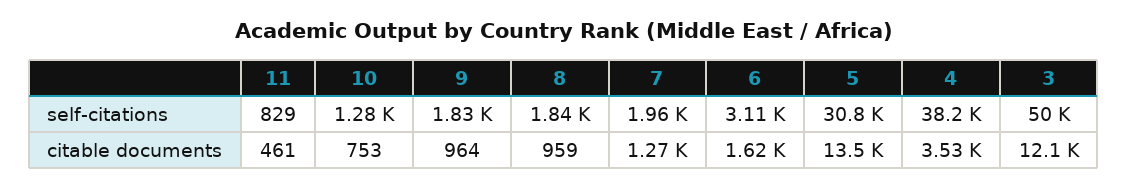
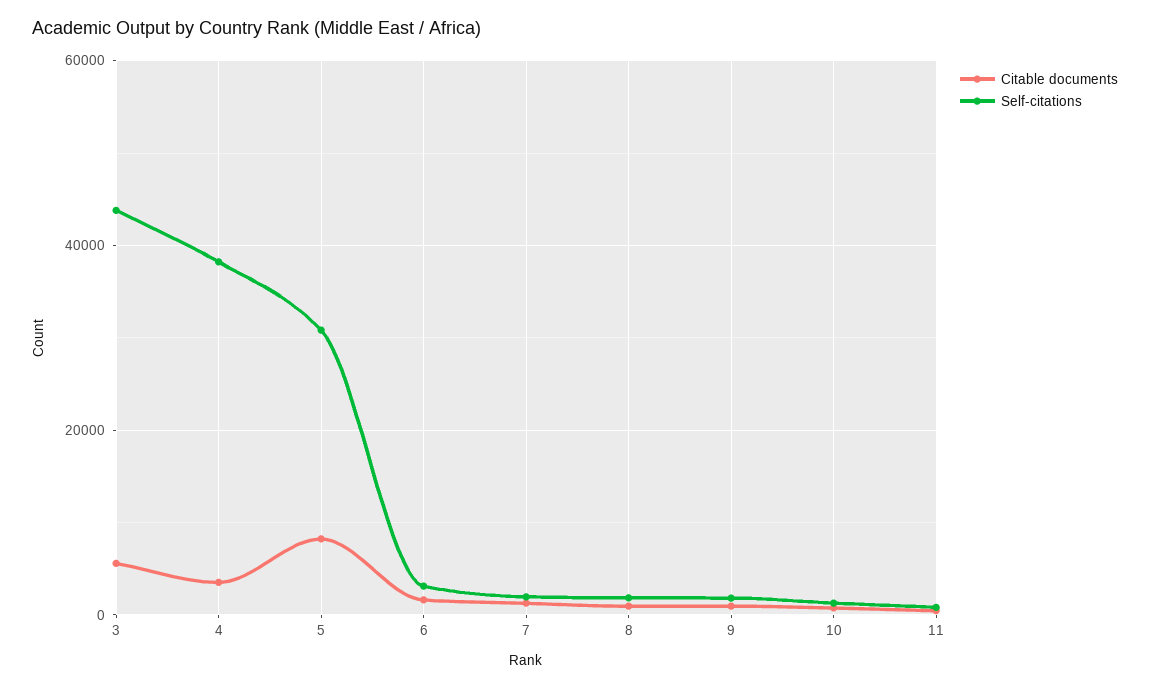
self-citations, 3: 50000 -> 44000
citable documents, 5: 13500 -> 8000
citable documents, 3: 12100 -> 6000

